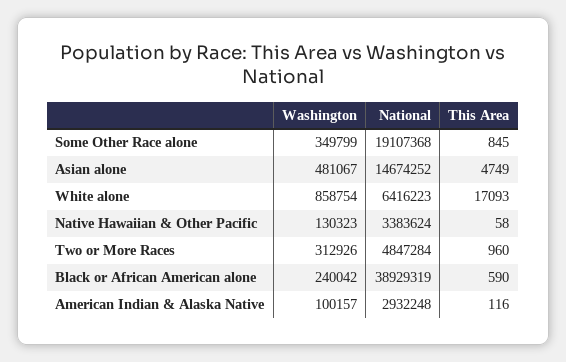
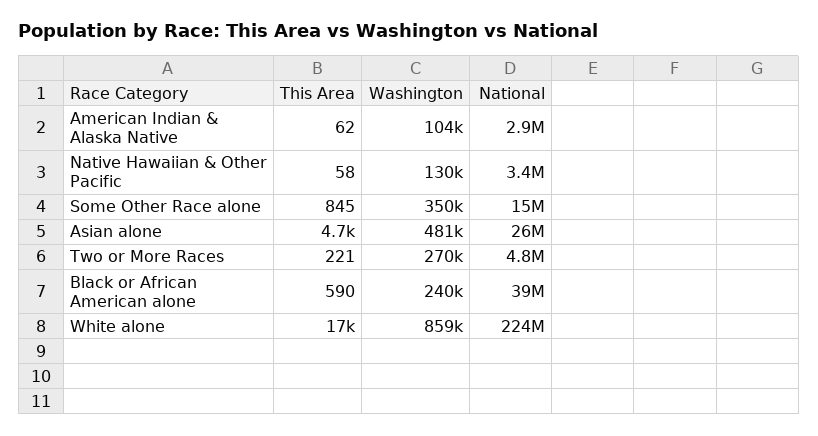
National, Some Other Race alone: 19107368 -> 15000000
National, Asian alone: 14674252 -> 26000000
National, White alone: 6416223 -> 224000000
Washington, Two or More Races: 312926 -> 270000
This Area, Two or More Races: 960 -> 221
Washington, American Indian & Alaska Native: 100157 -> 104000
This Area, American Indian & Alaska Native: 116 -> 62

